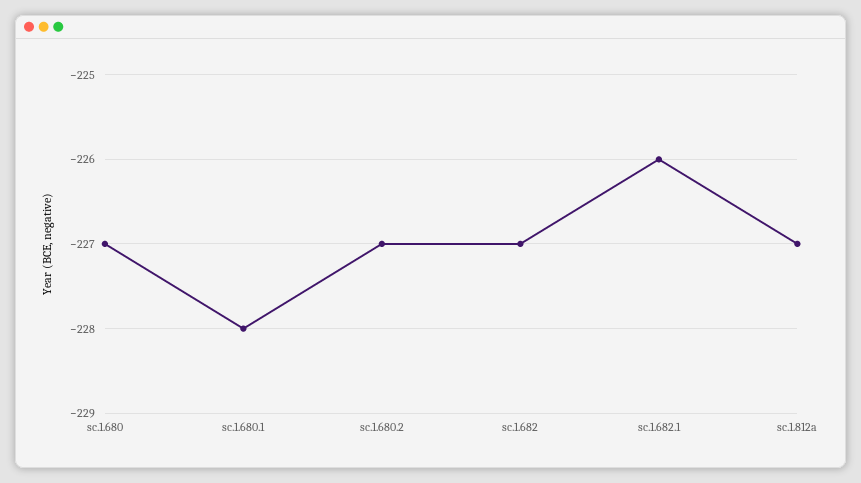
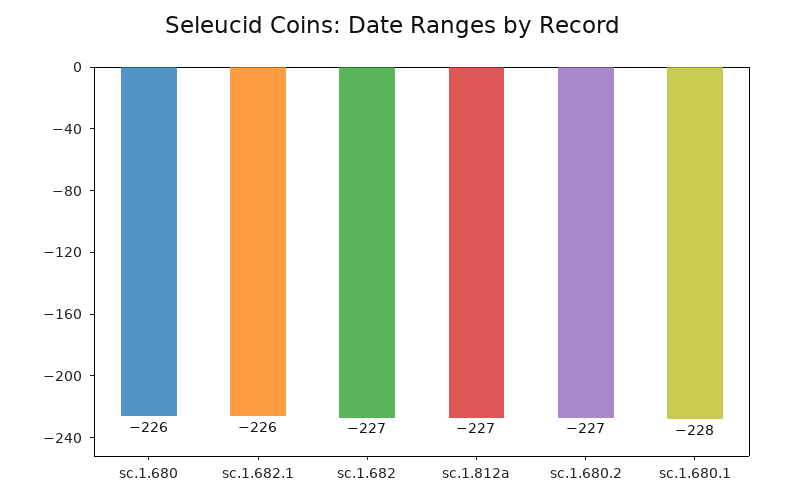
sc.1.680: -227 -> -226

